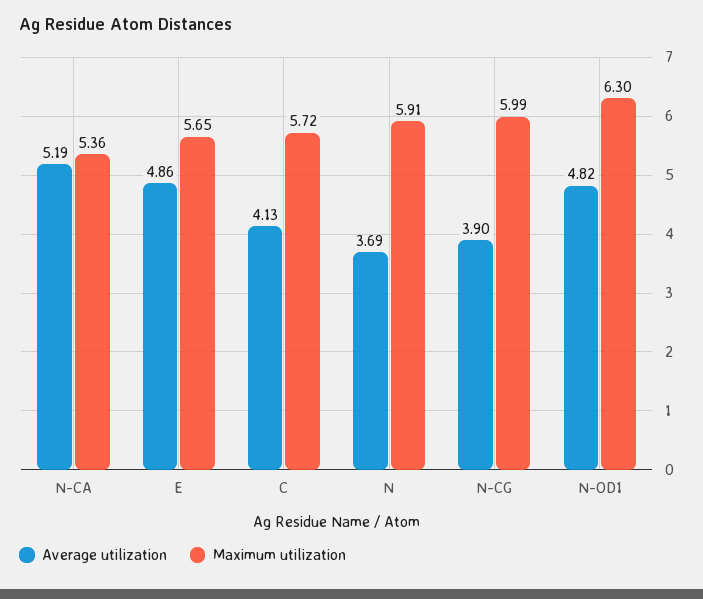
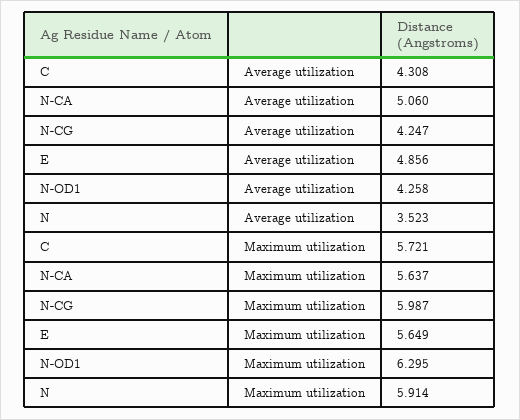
Average utilization, N-CA: 5.19 -> 5.06
Maximum utilization, N-CA: 5.36 -> 5.637
Average utilization, C: 4.13 -> 4.308
Average utilization, N: 3.69 -> 3.523
Average utilization, N-CG: 3.9 -> 4.247
Average utilization, N-OD1: 4.82 -> 4.258

